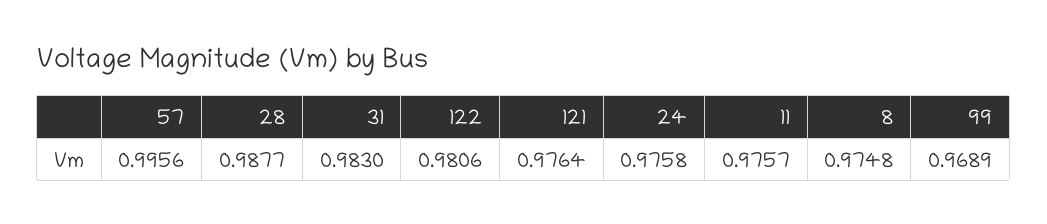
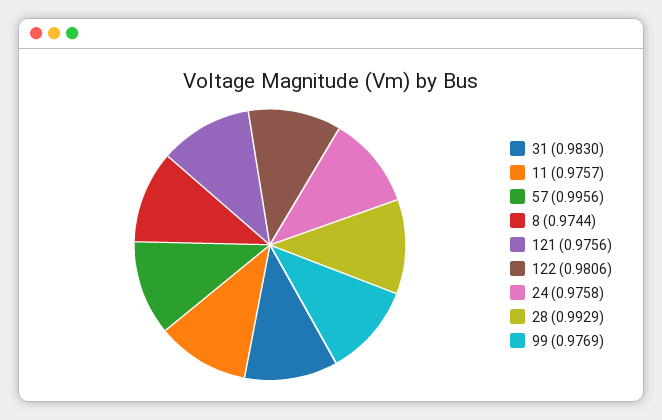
28: 0.9877 -> 0.9929
121: 0.9764 -> 0.9756
8: 0.9748 -> 0.9744
99: 0.9689 -> 0.9769

